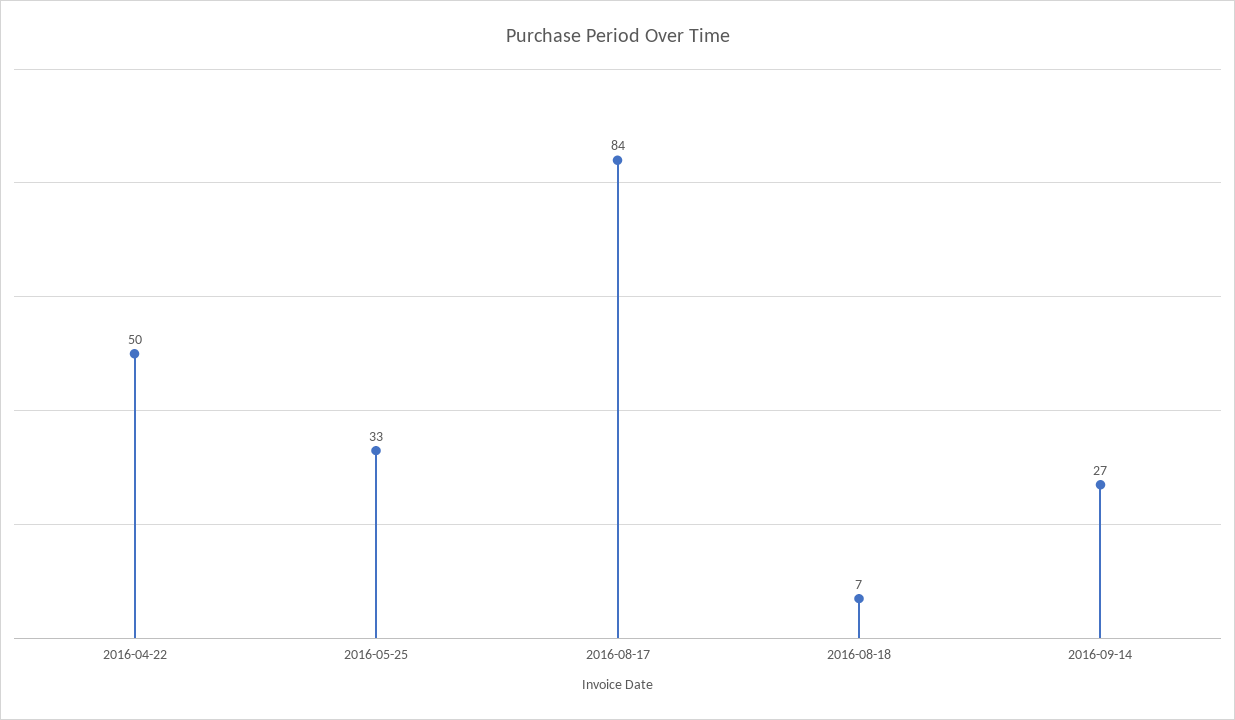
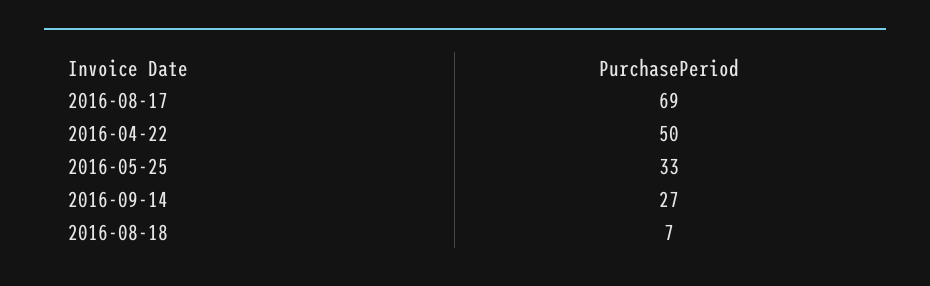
2016-08-17: 84 -> 69

